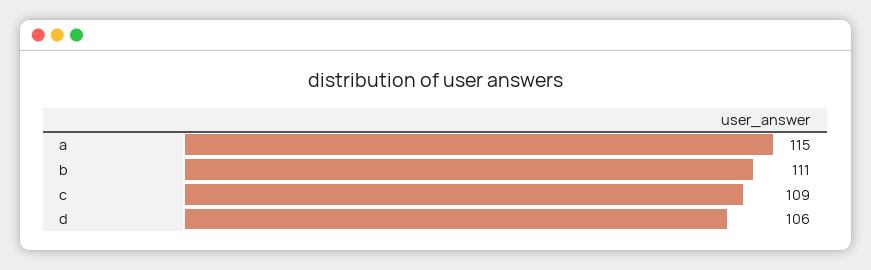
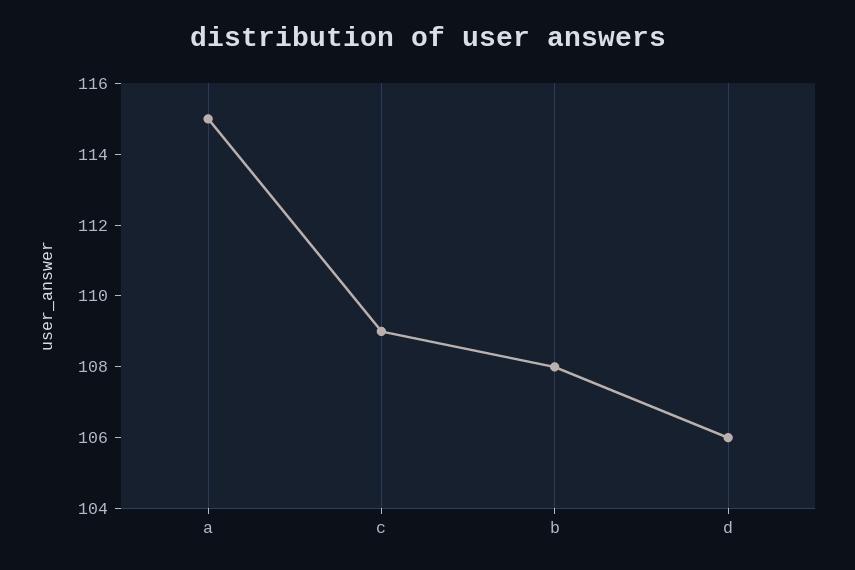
b: 111 -> 108

